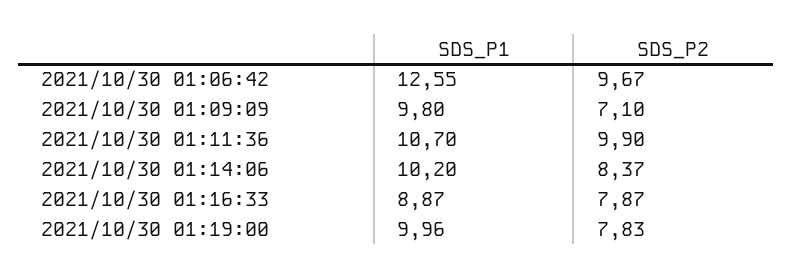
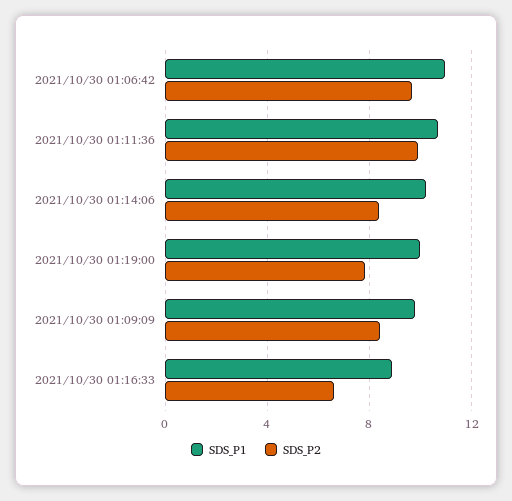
SDS_P1, 2021/10/30 01:06:42: 12.55 -> 11
SDS_P2, 2021/10/30 01:09:09: 7.1 -> 8.5
SDS_P2, 2021/10/30 01:16:33: 7.87 -> 6.5

